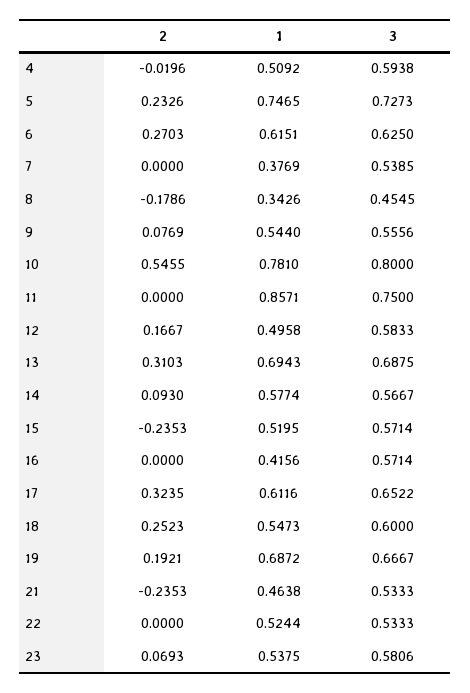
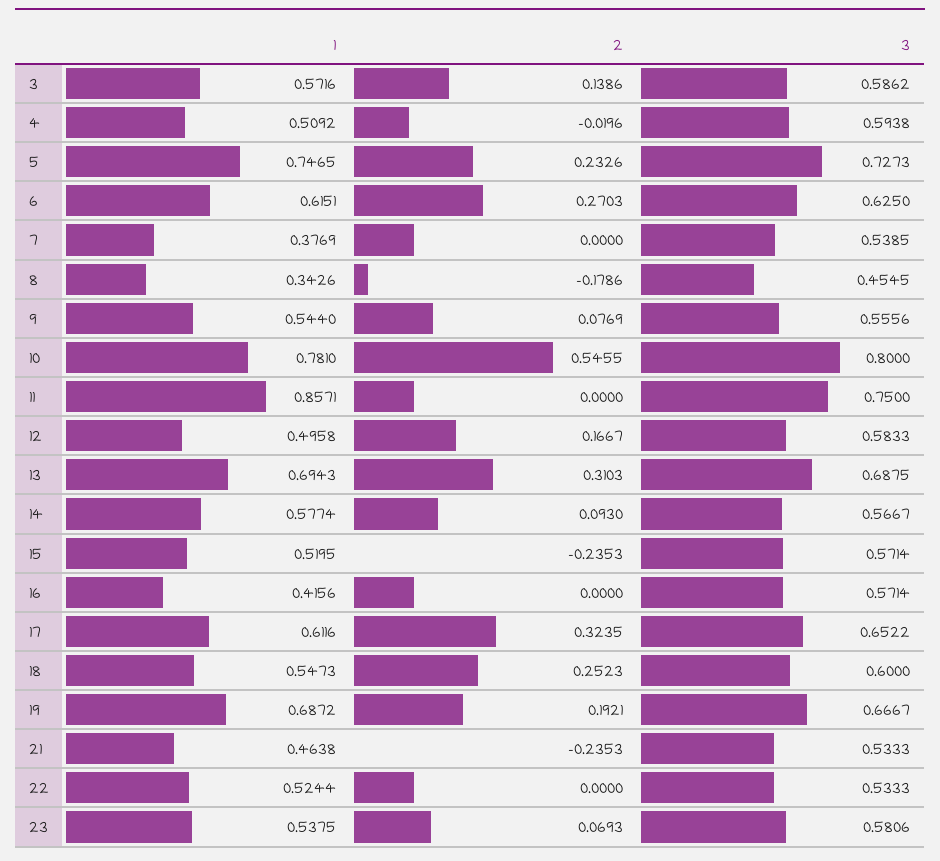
1, 3: none -> 0.5716
2, 3: none -> 0.1386
3, 3: none -> 0.5862

